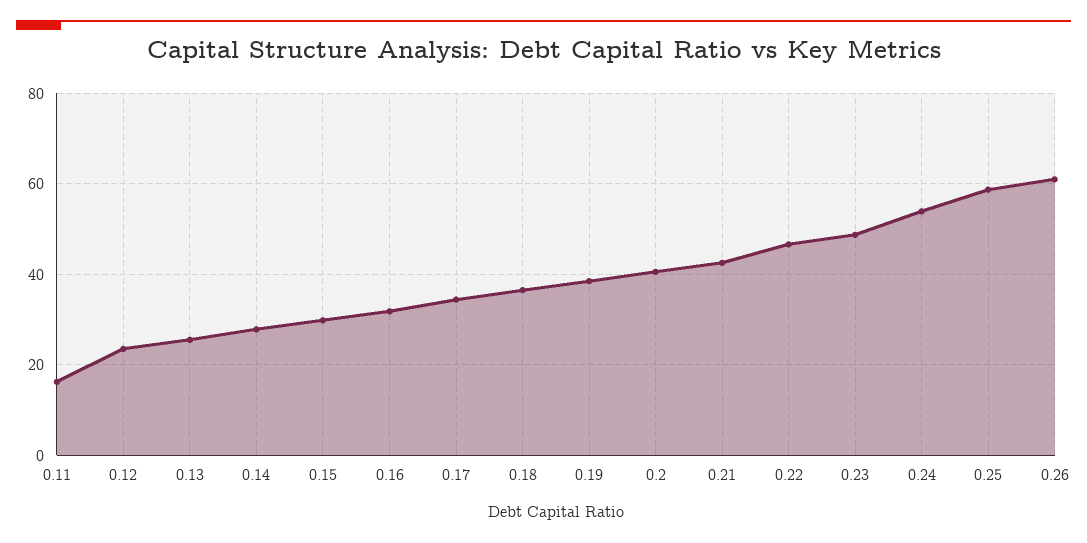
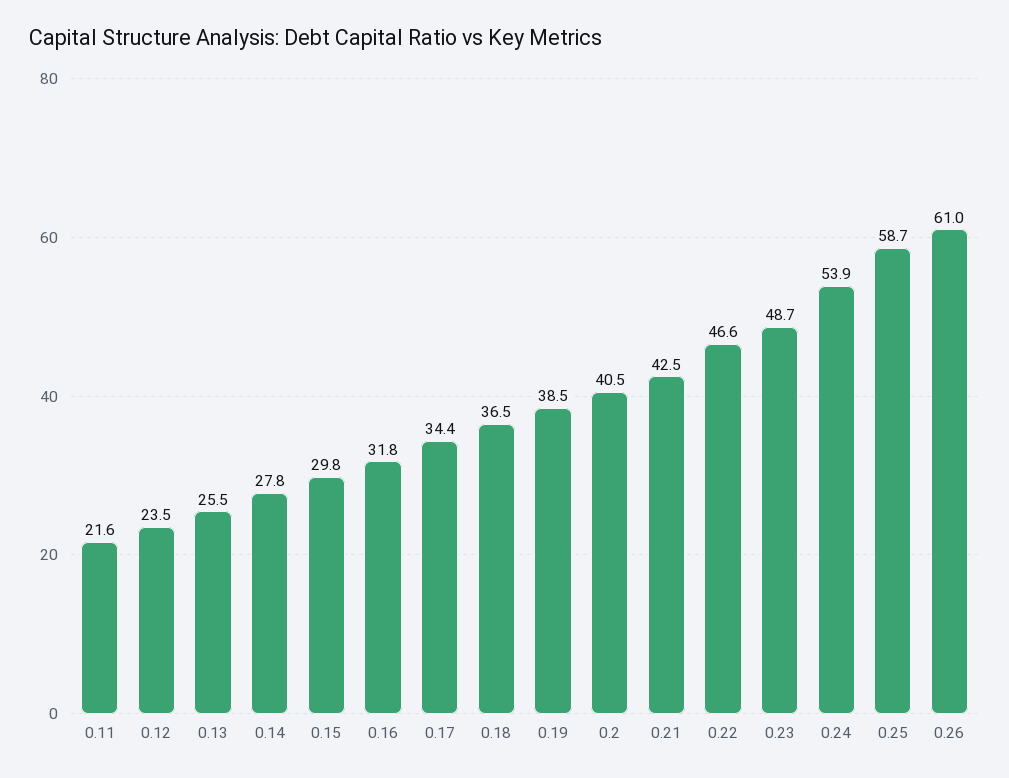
0.11: 16 -> 21.6

